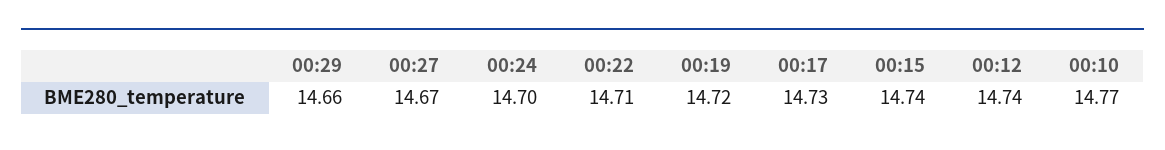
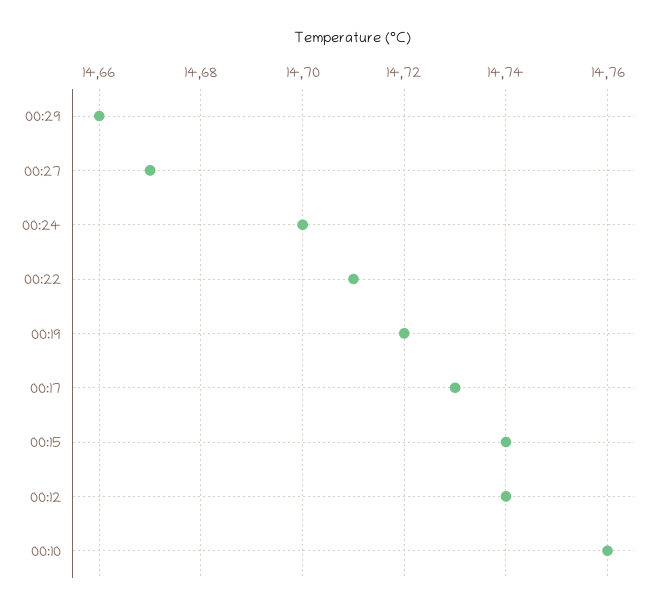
00:10: 14.77 -> 14.76

